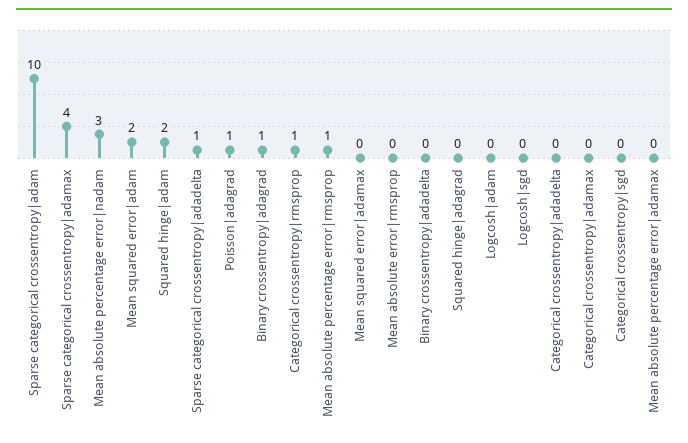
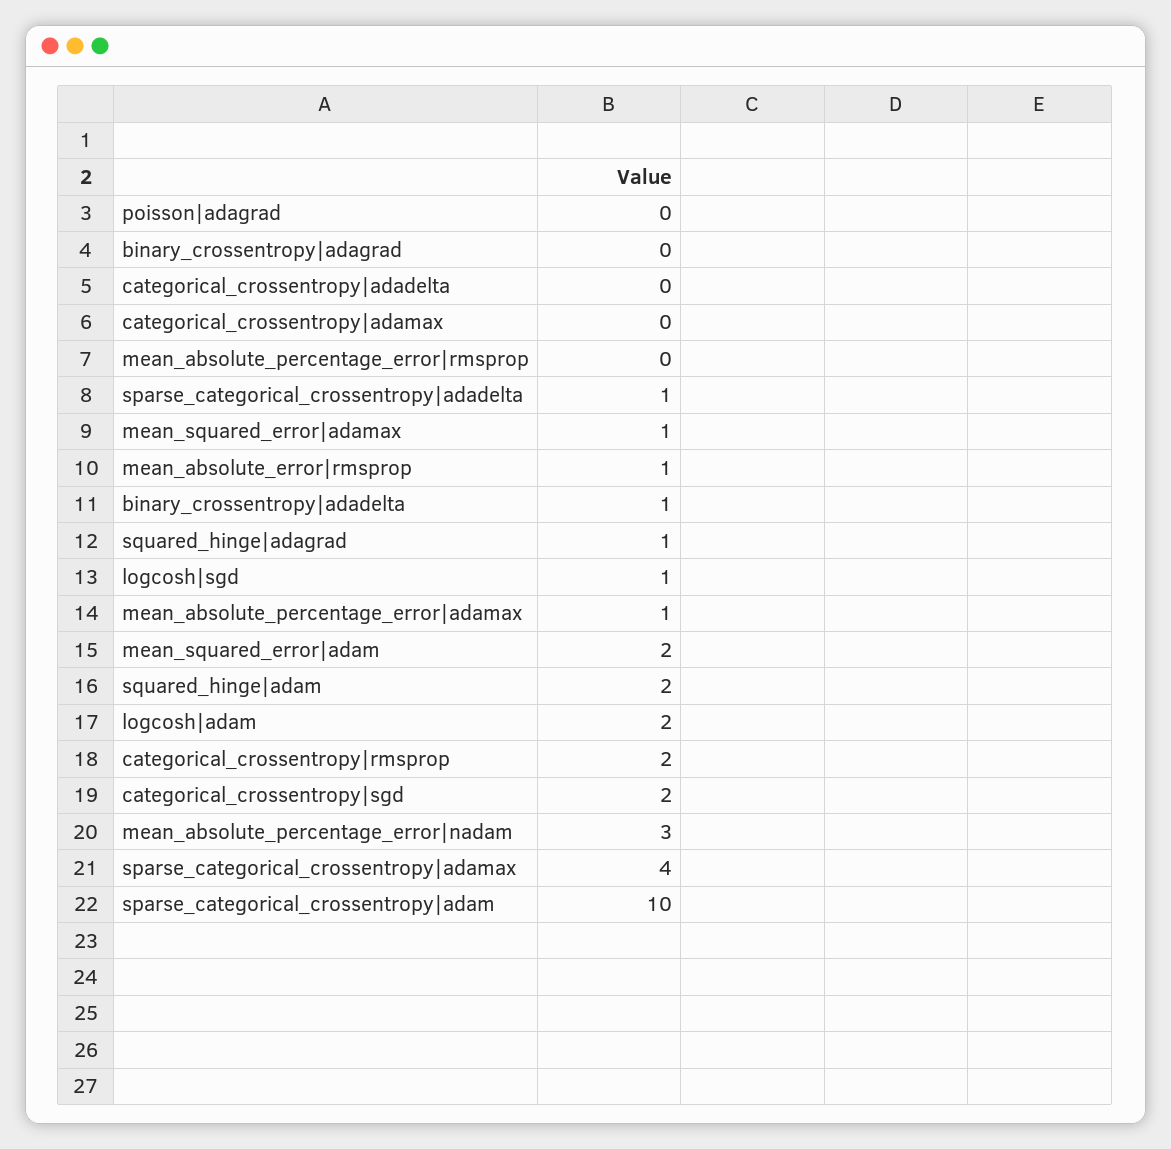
Poisson|adagrad: 1 -> 0
Binary crossentropy|adagrad: 1 -> 0
Categorical crossentropy|rmsprop: 1 -> 2
Mean absolute percentage error|rmsprop: 1 -> 0
Mean squared error|adamax: 0 -> 1
Mean absolute error|rmsprop: 0 -> 1
Binary crossentropy|adadelta: 0 -> 1
Squared hinge|adagrad: 0 -> 1
Logcosh|adam: 0 -> 2
Logcosh|sgd: 0 -> 1
Categorical crossentropy|sgd: 0 -> 2
Mean absolute percentage error|adamax: 0 -> 1

